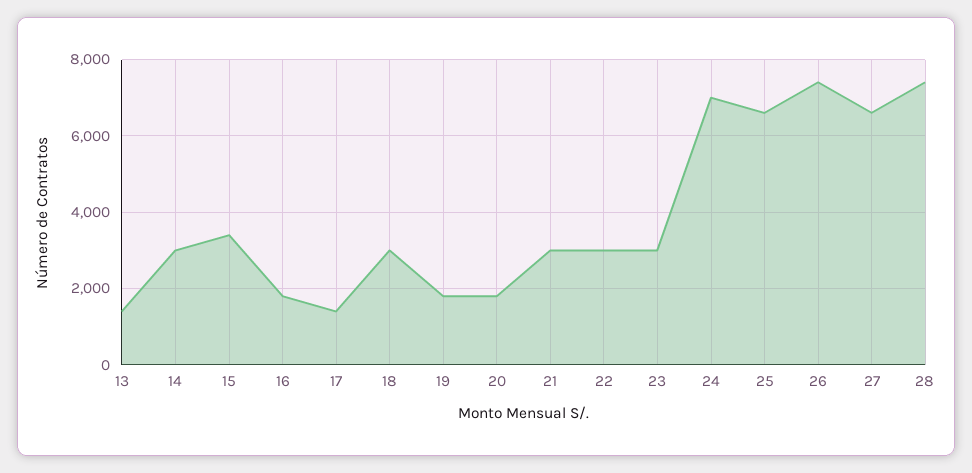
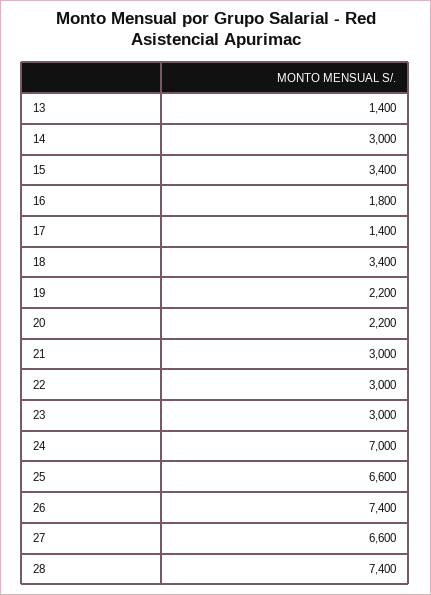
18: 3000 -> 3400
19: 1800 -> 2200
20: 1800 -> 2200

